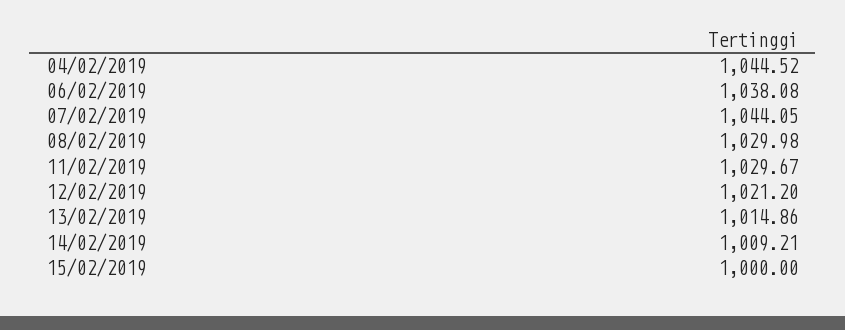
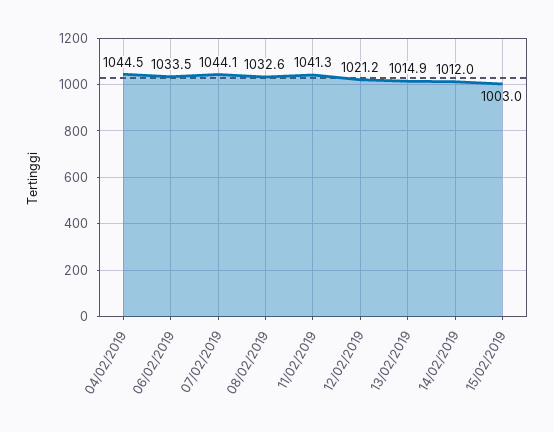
06/02/2019: 1038.08 -> 1033.5
08/02/2019: 1029.98 -> 1032.6
11/02/2019: 1029.67 -> 1041.3
14/02/2019: 1009.21 -> 1012
15/02/2019: 1000 -> 1003

